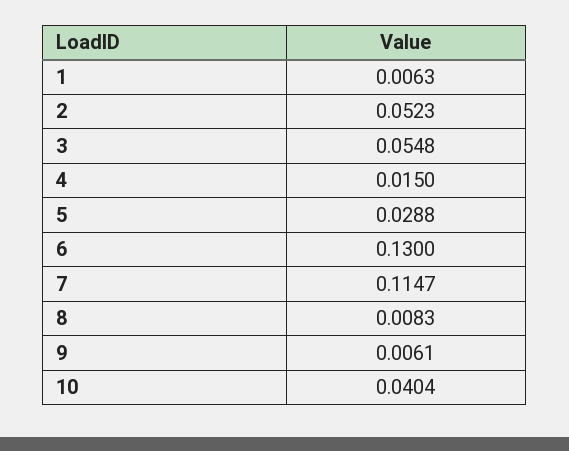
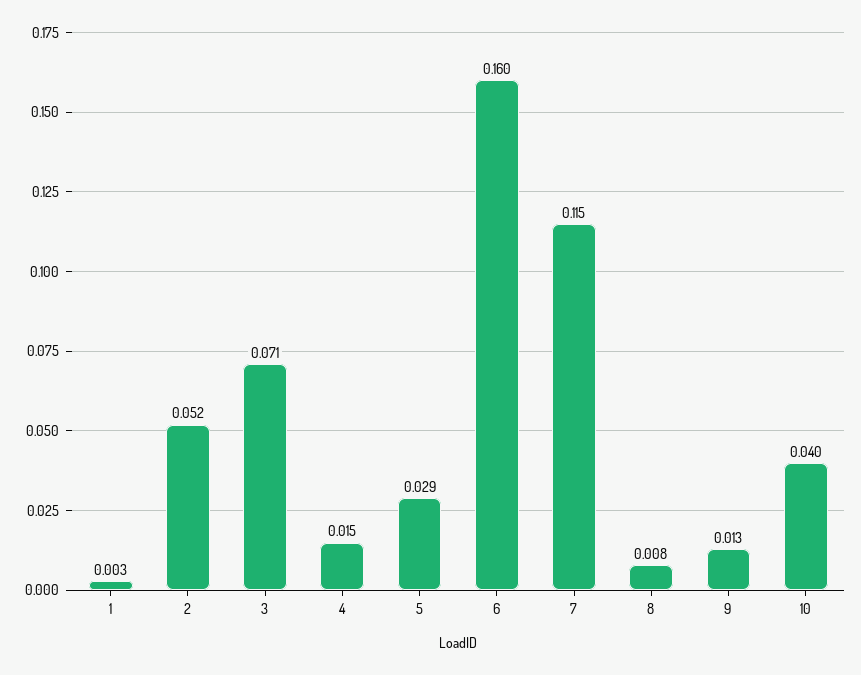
1: 0.0063 -> 0.003
3: 0.0548 -> 0.071
6: 0.13 -> 0.16
9: 0.0061 -> 0.013

